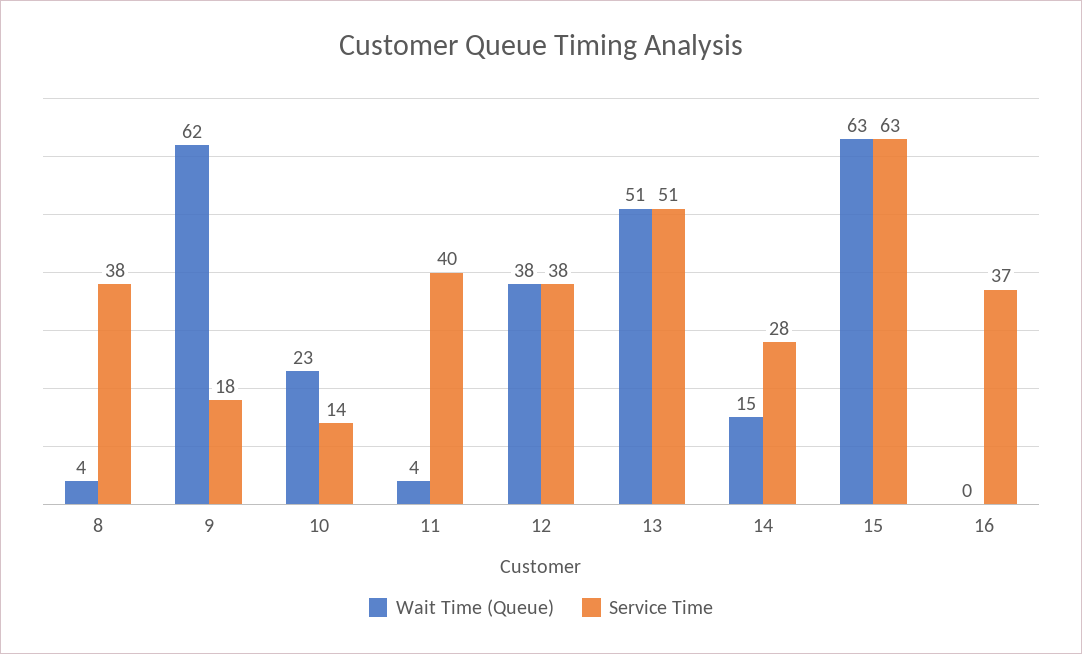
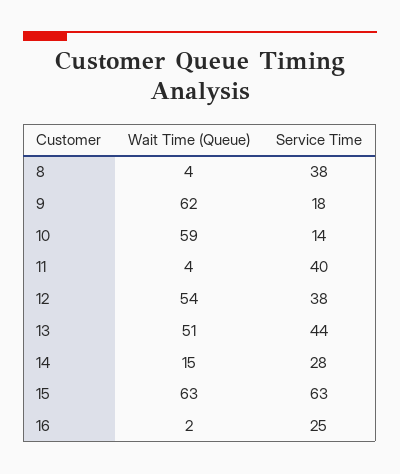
Wait Time (Queue), 10: 23 -> 59
Wait Time (Queue), 12: 38 -> 54
Service Time, 13: 51 -> 44
Wait Time (Queue), 16: 0 -> 2
Service Time, 16: 37 -> 25

